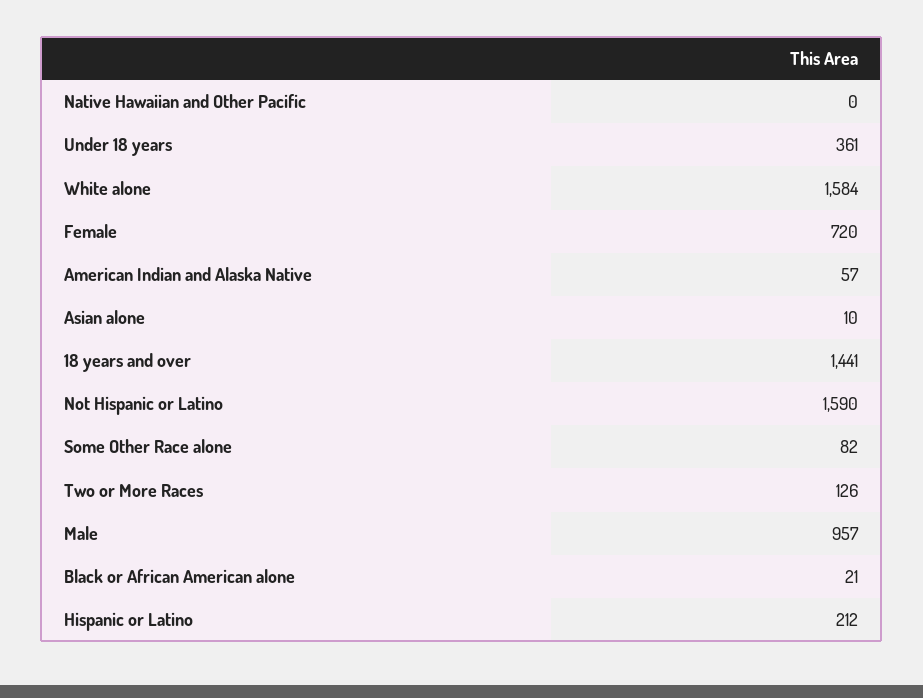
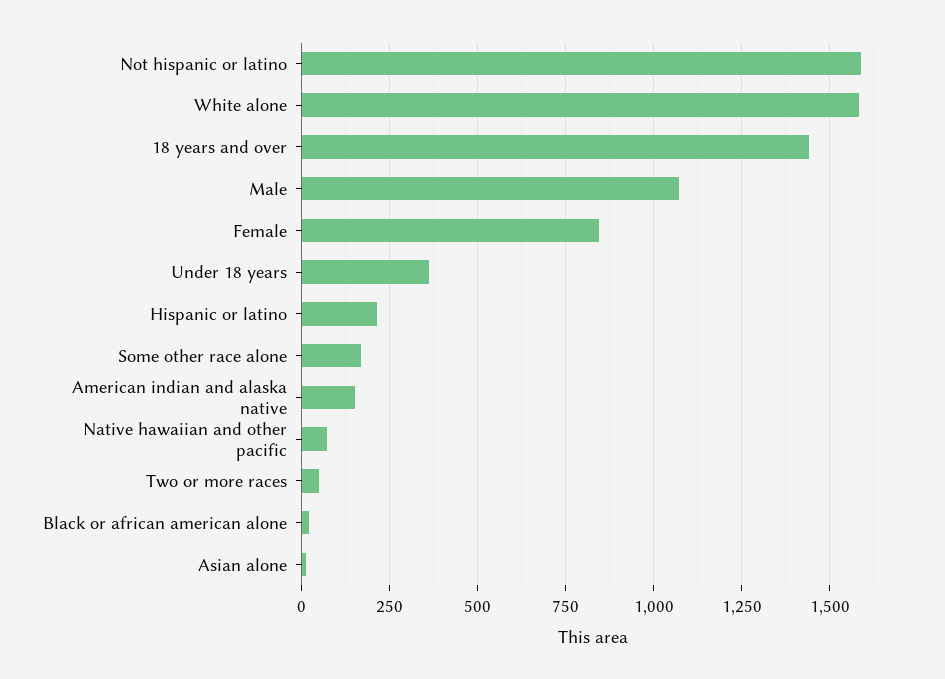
Native Hawaiian and Other Pacific: 0 -> 75
Female: 720 -> 850
American Indian and Alaska Native: 57 -> 150
Some Other Race alone: 82 -> 175
Two or More Races: 126 -> 50
Male: 957 -> 1075

